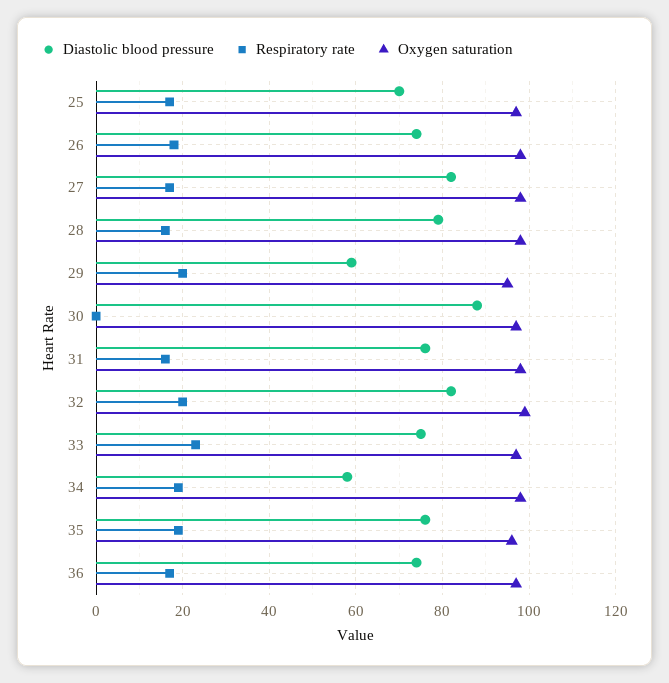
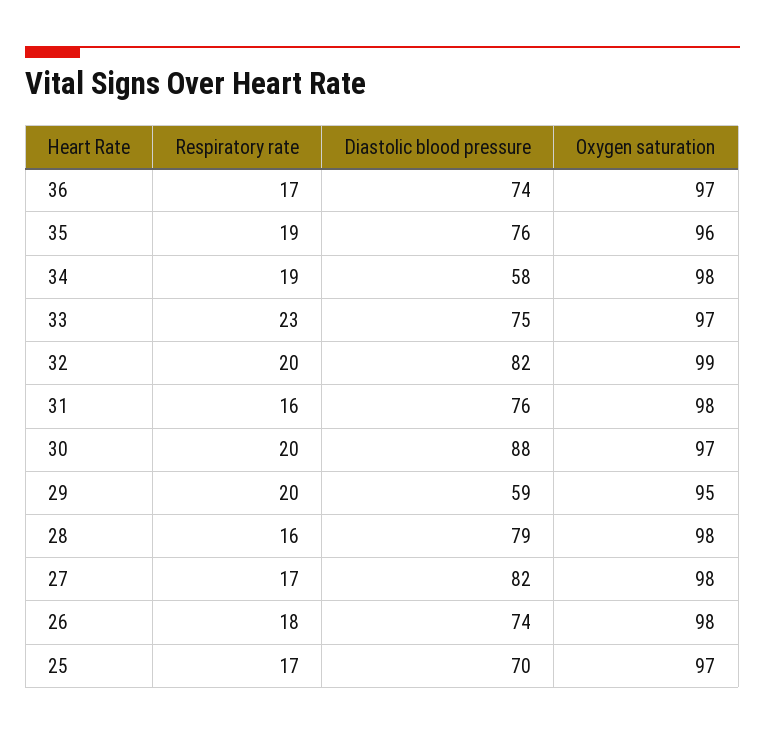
Respiratory rate, 30: 0 -> 20

